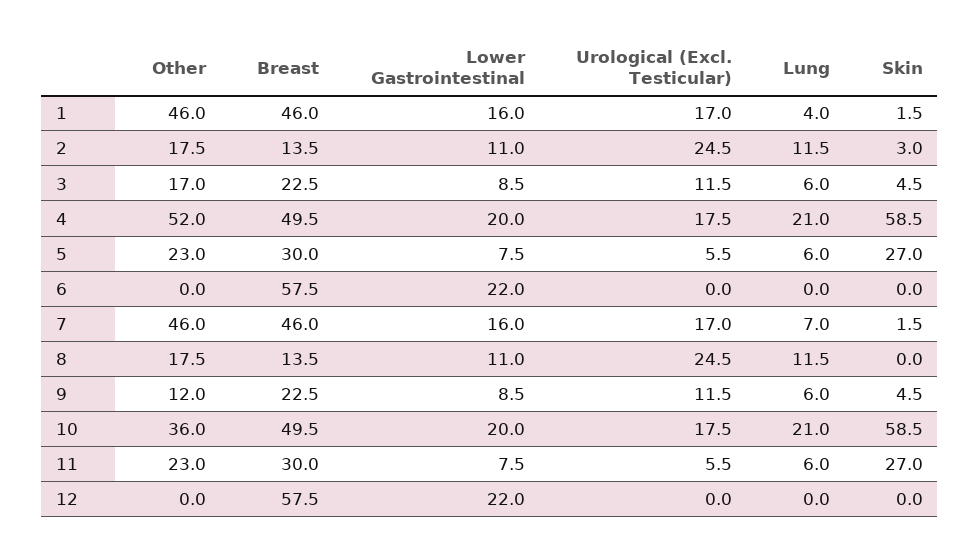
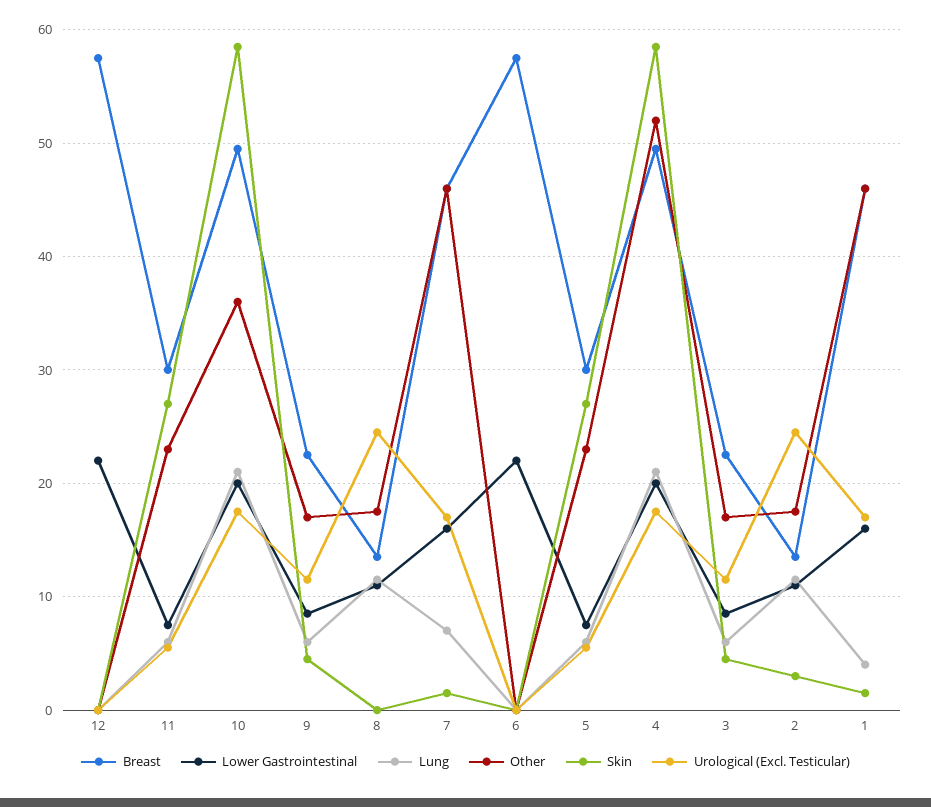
Other, 9: 12 -> 17

